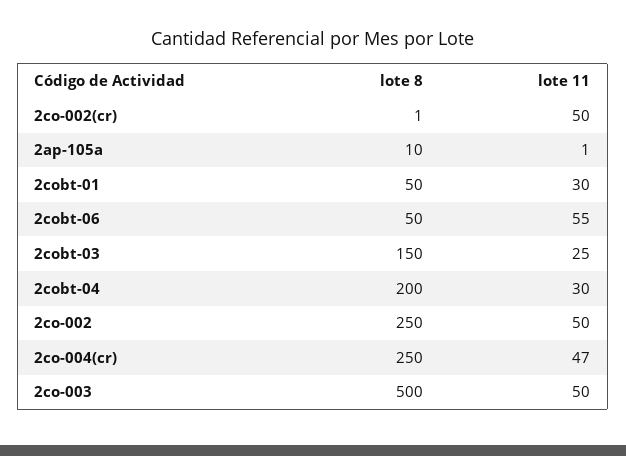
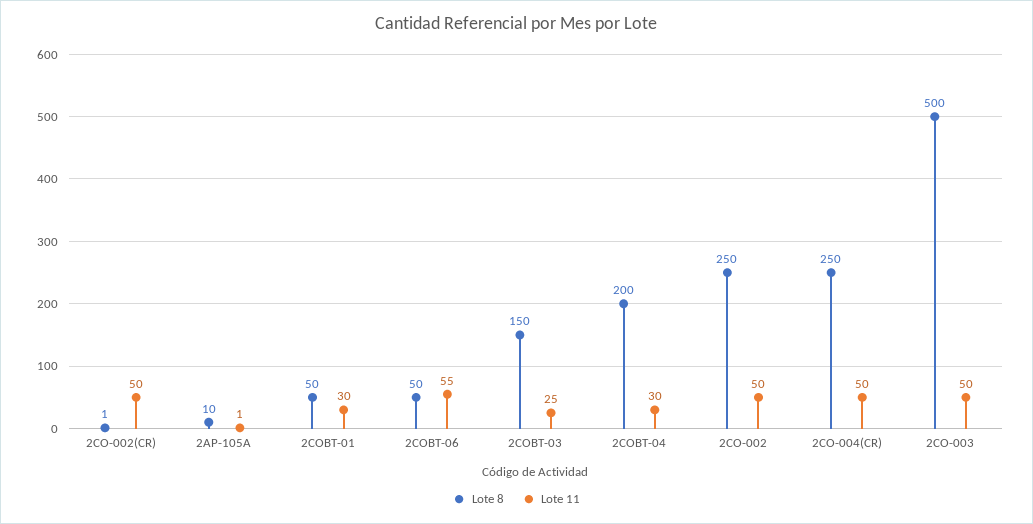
lote 11, 2co-004(cr): 47 -> 50

